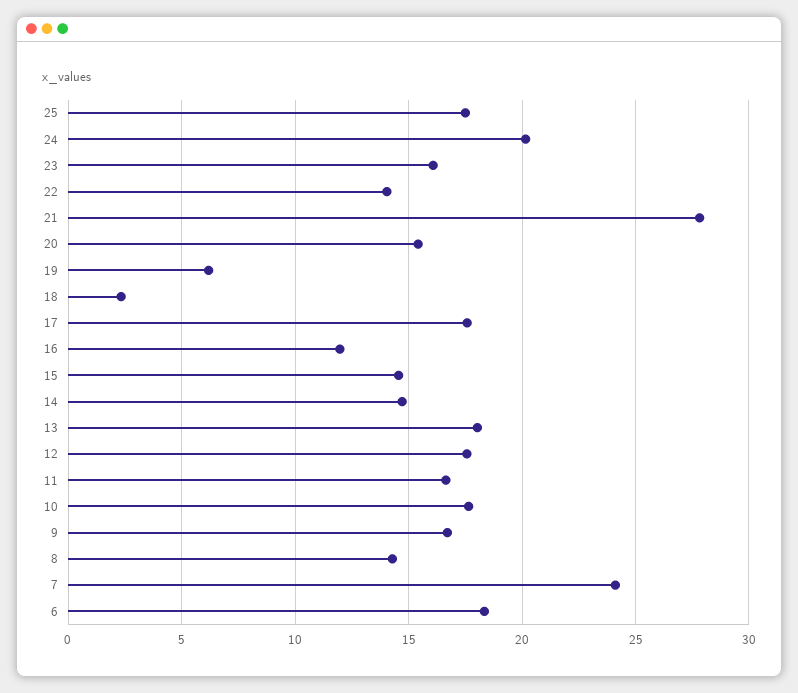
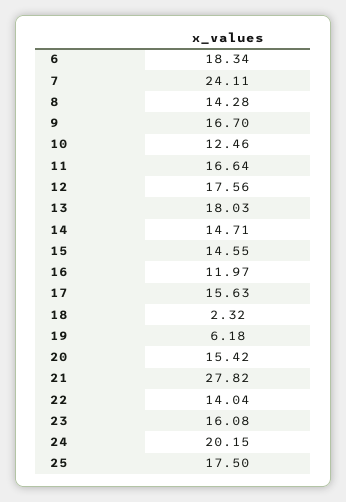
17: 17.5 -> 15.63
10: 17.5 -> 12.46

